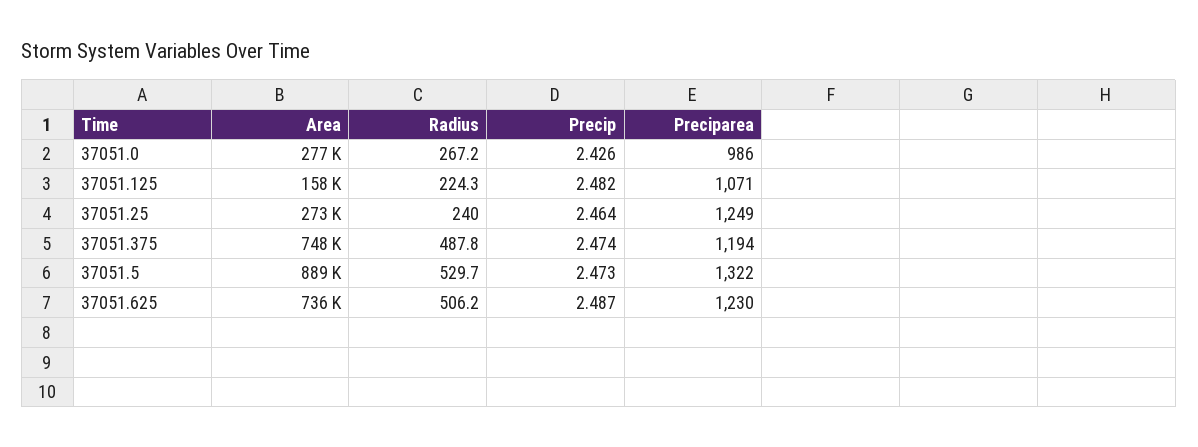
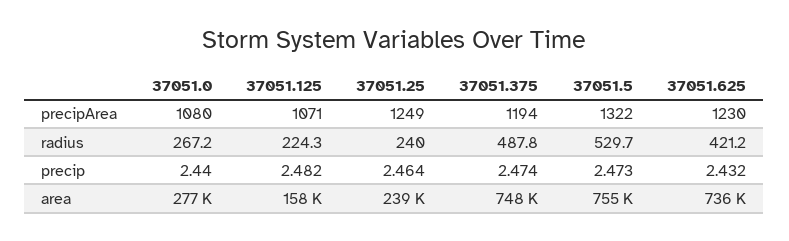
Precip, 37051.0: 2.426 -> 2.44
Preciparea, 37051.0: 986 -> 1080
Area, 37051.25: 273000 -> 239000
Area, 37051.5: 889000 -> 755000
Radius, 37051.625: 506.2 -> 421.2
Precip, 37051.625: 2.487 -> 2.432

